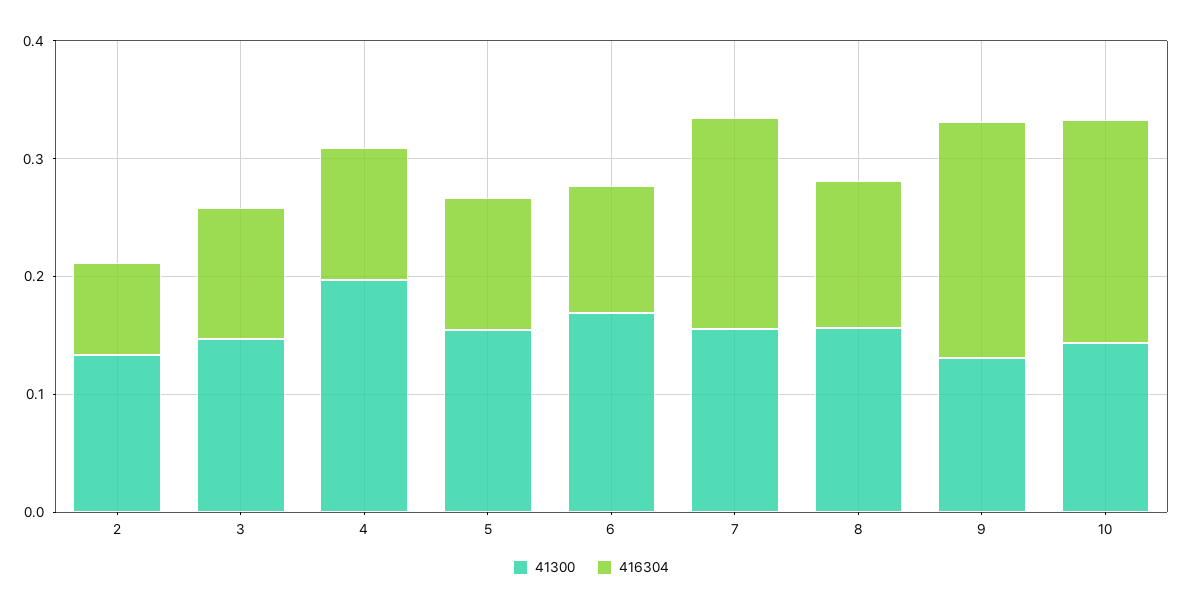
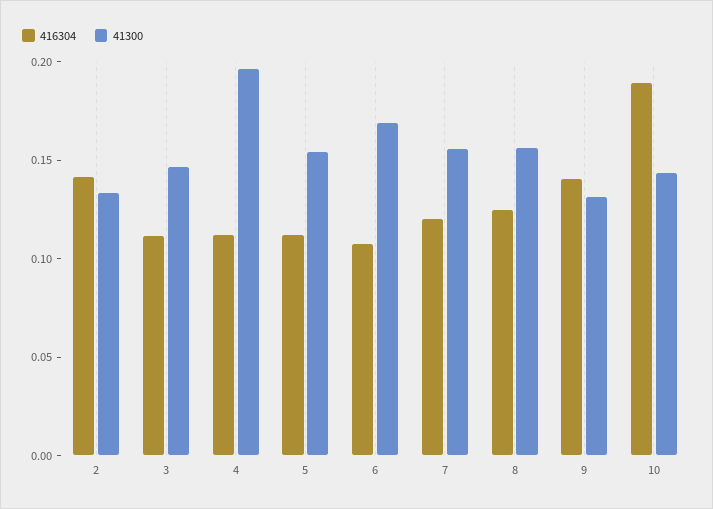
416304, 2: 0.08 -> 0.14
416304, 7: 0.18 -> 0.12
416304, 9: 0.2 -> 0.14

